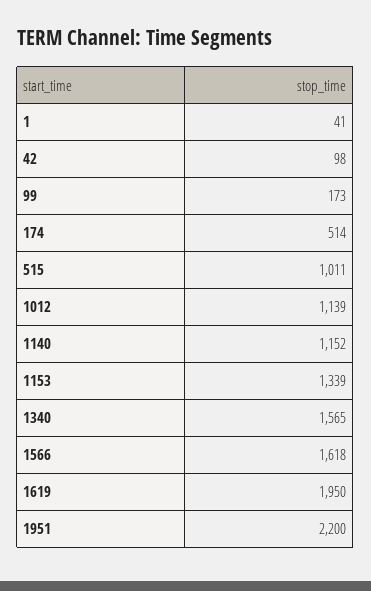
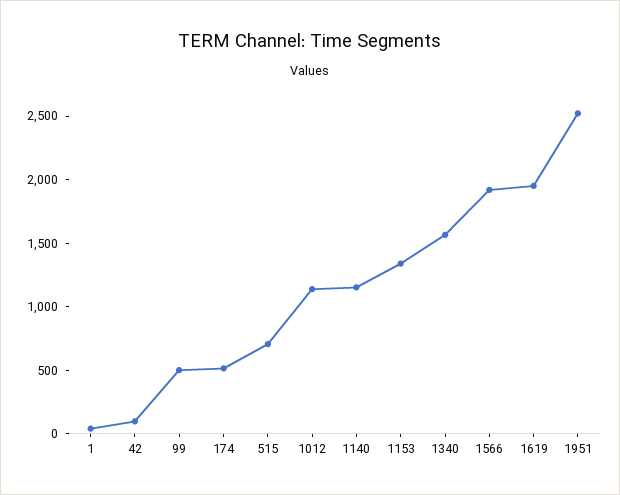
99: 173 -> 500
515: 1011 -> 700
1566: 1618 -> 1900
1951: 2200 -> 2500

